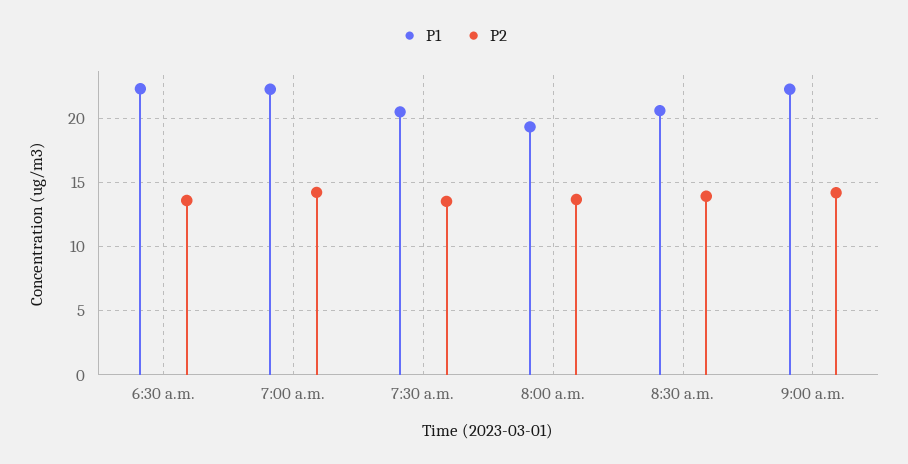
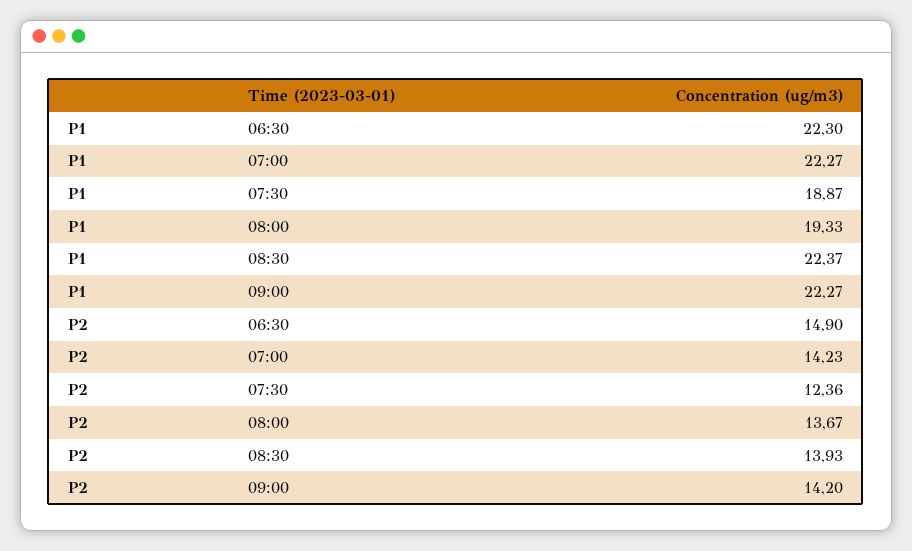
P2, 6:30 a.m.: 13.5 -> 14.9
P1, 7:30 a.m.: 20.5 -> 18.87
P2, 7:30 a.m.: 13.5 -> 12.36
P1, 8:30 a.m.: 20.5 -> 22.37

